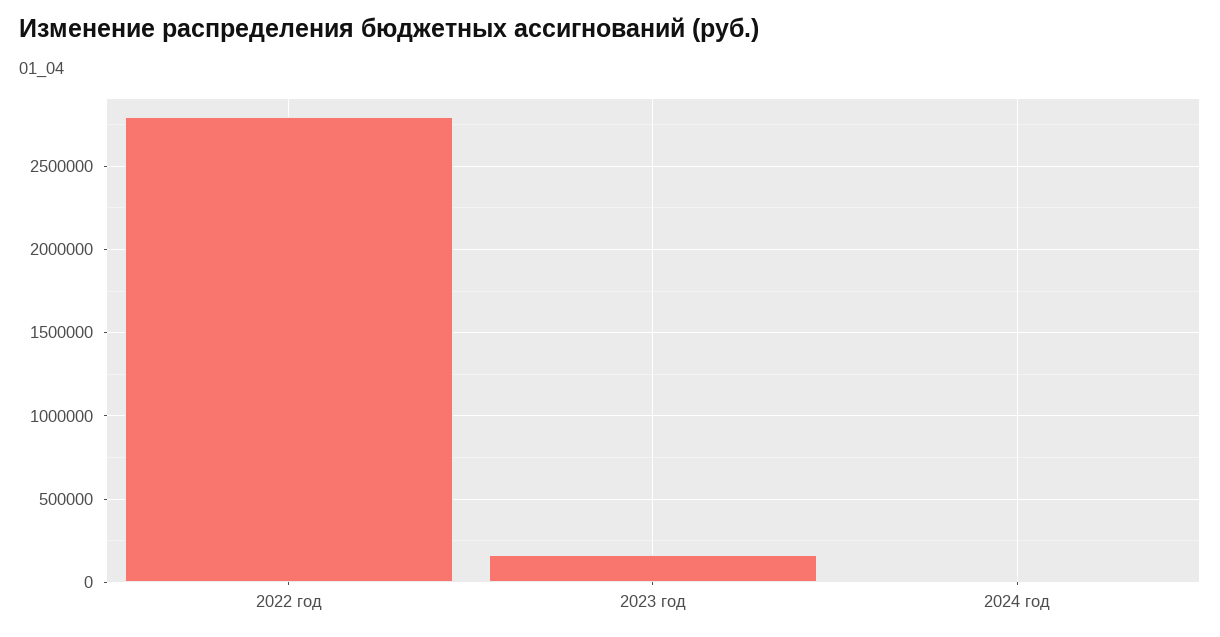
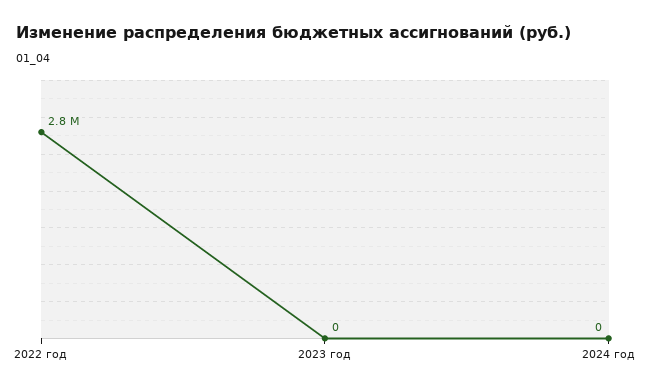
2023 год: 150000 -> 0

